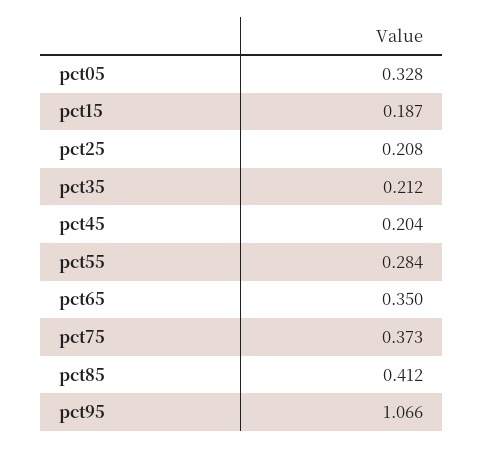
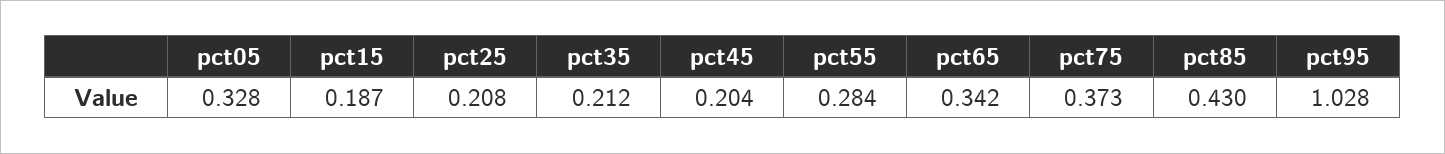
pct65: 0.35 -> 0.342
pct85: 0.412 -> 0.43
pct95: 1.066 -> 1.028

